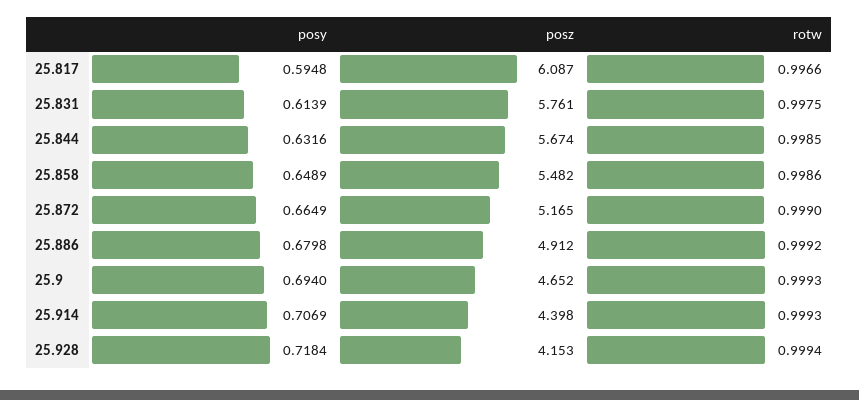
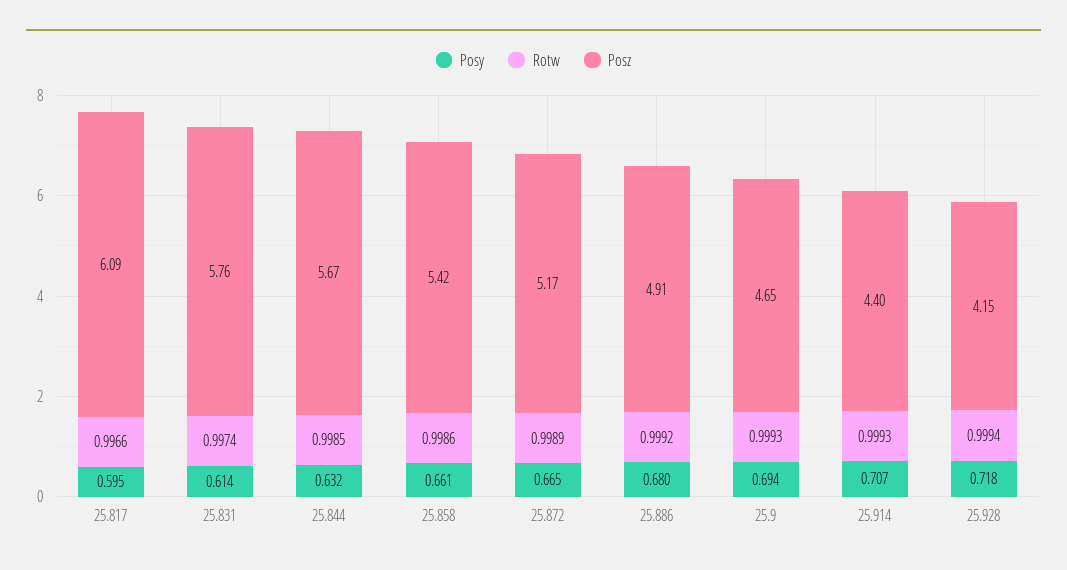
rotw, 25.831: 0.9975 -> 0.9974
posy, 25.858: 0.6489 -> 0.661
posz, 25.858: 5.482 -> 5.42
rotw, 25.872: 0.999 -> 0.9989

